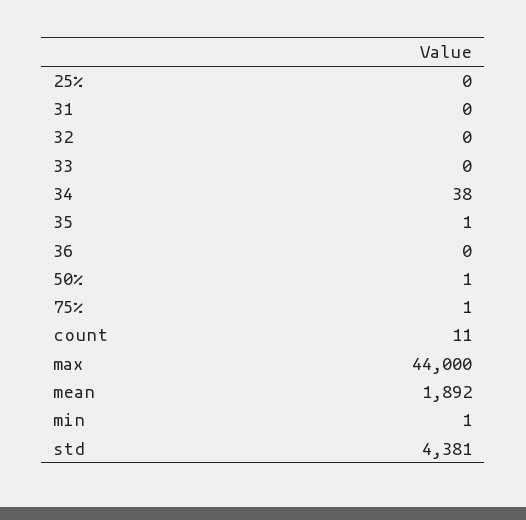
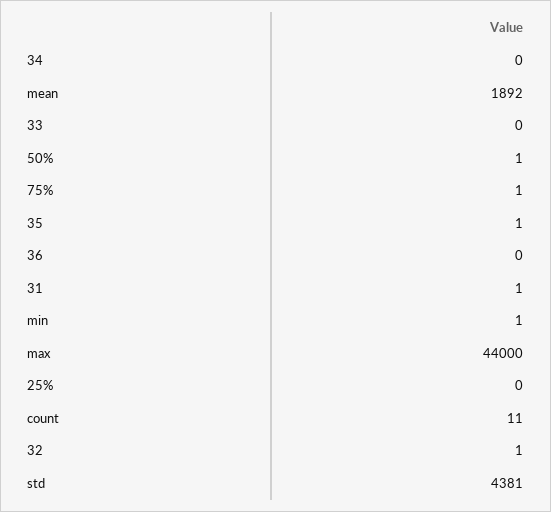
31: 0 -> 1
32: 0 -> 1
34: 38 -> 0

